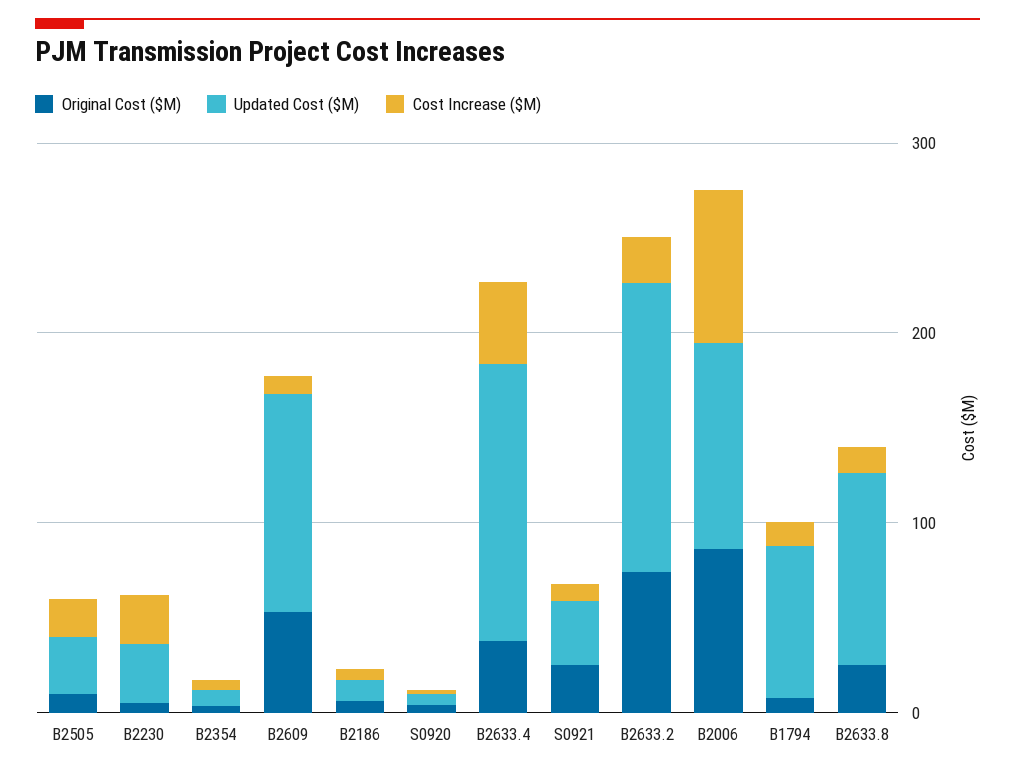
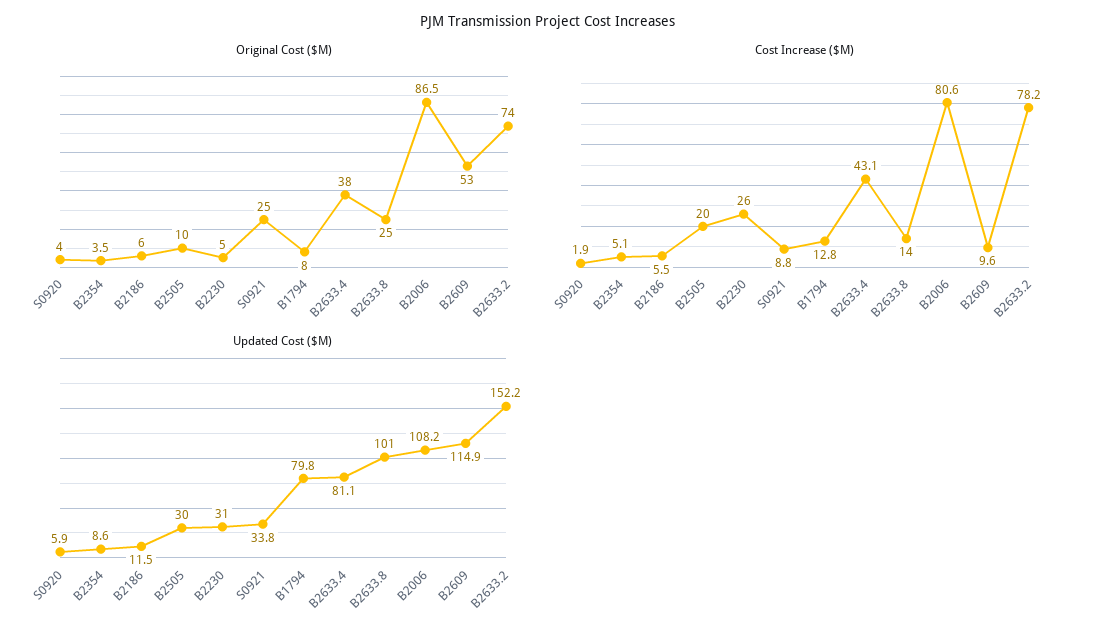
Updated Cost ($M), B2633.4: 140 -> 81.1
Cost Increase ($M), B2633.2: 20 -> 78.2

